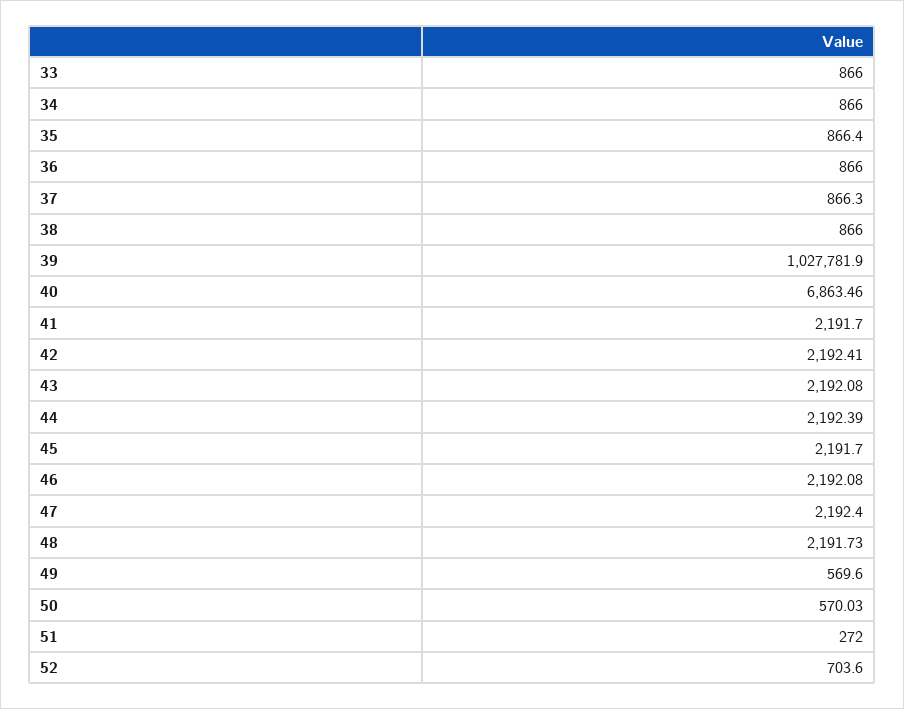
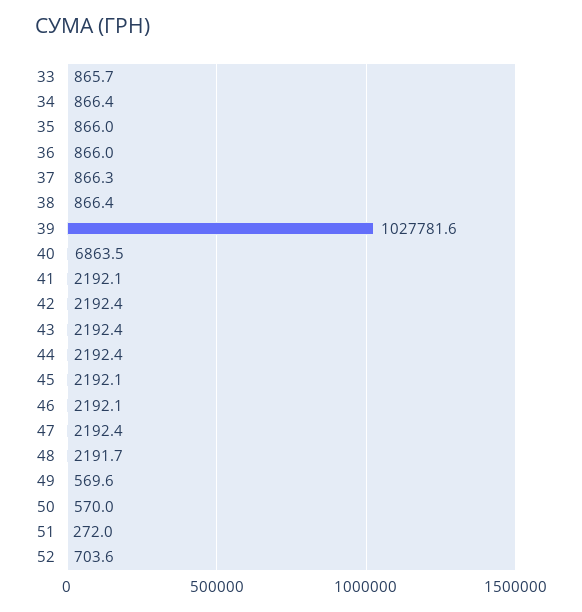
33: 866 -> 865.7
34: 866 -> 866.4
35: 866.4 -> 866
38: 866 -> 866.4
39: 1027781.9 -> 1027781.6
41: 2191.7 -> 2192.1
43: 2192.08 -> 2192.4
45: 2191.7 -> 2192.1

